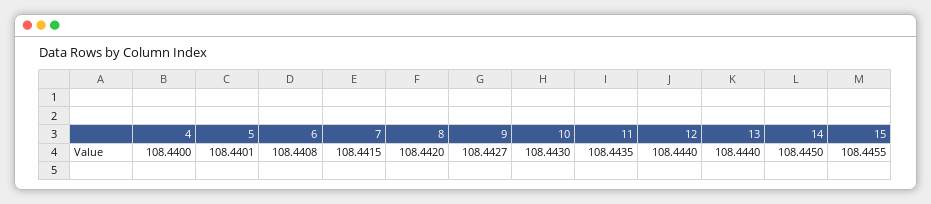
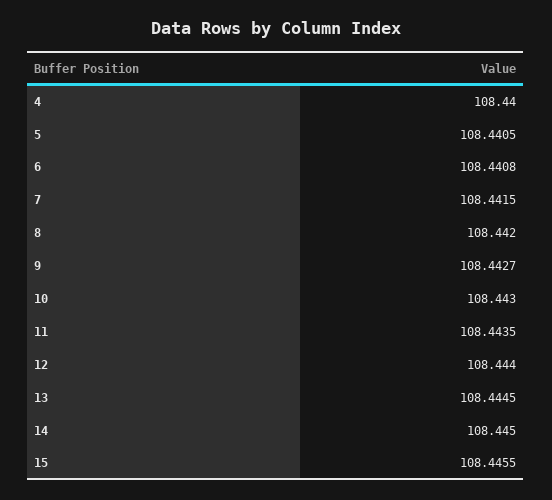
5: 108.4401 -> 108.4405
13: 108.444 -> 108.4445

